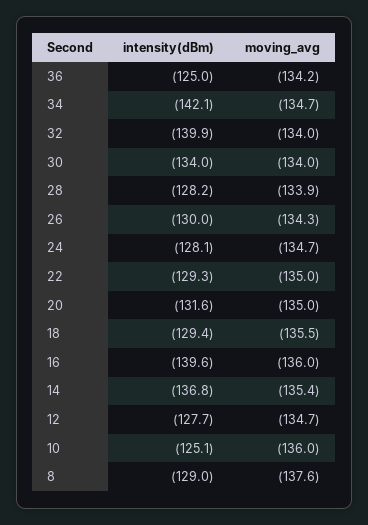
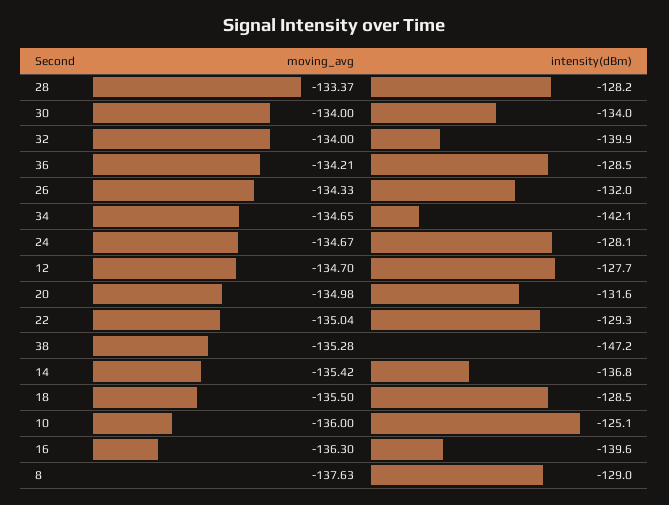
intensity(dBm), 36: -125 -> -128.5
moving_avg, 28: -133.9 -> -133.37
intensity(dBm), 26: -130 -> -132
intensity(dBm), 18: -129.4 -> -128.5
moving_avg, 16: -136 -> -136.3
moving_avg, 38: none -> -135.28
intensity(dBm), 38: none -> -147.2

